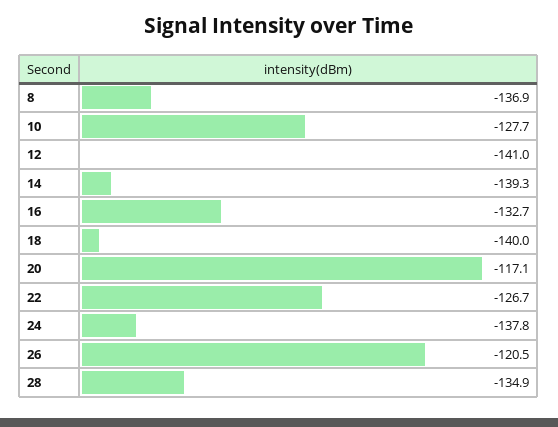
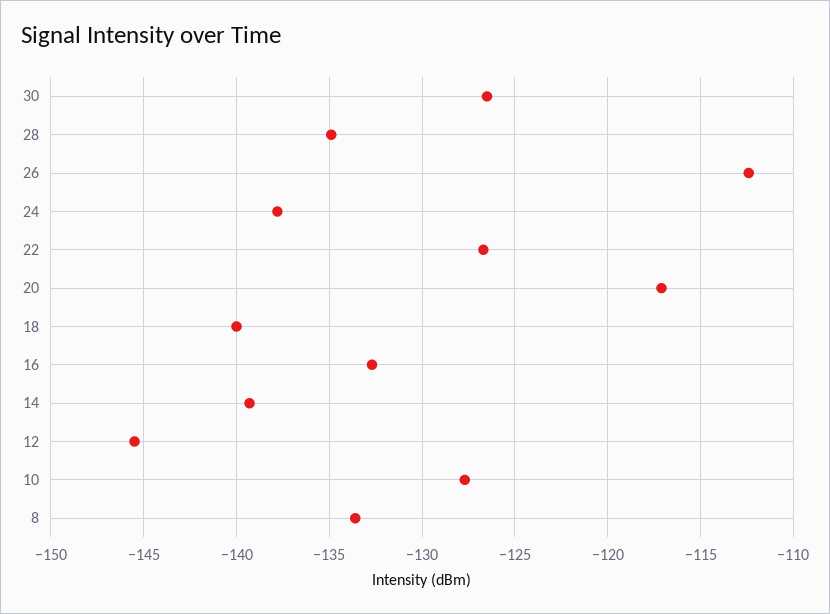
8: -136.9 -> -133.5
12: -141 -> -145.5
26: -120.5 -> -112.5
30: none -> -126.5

